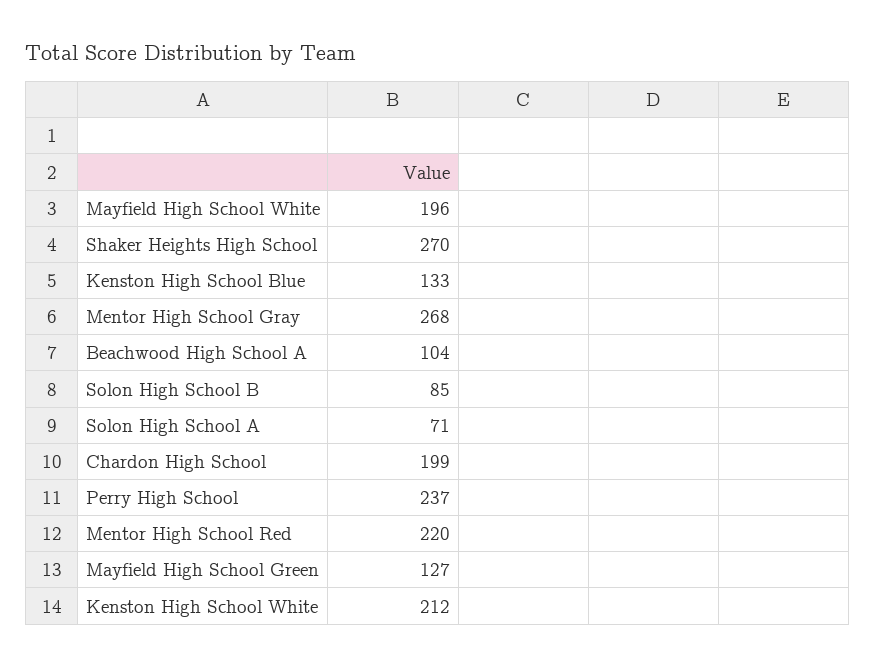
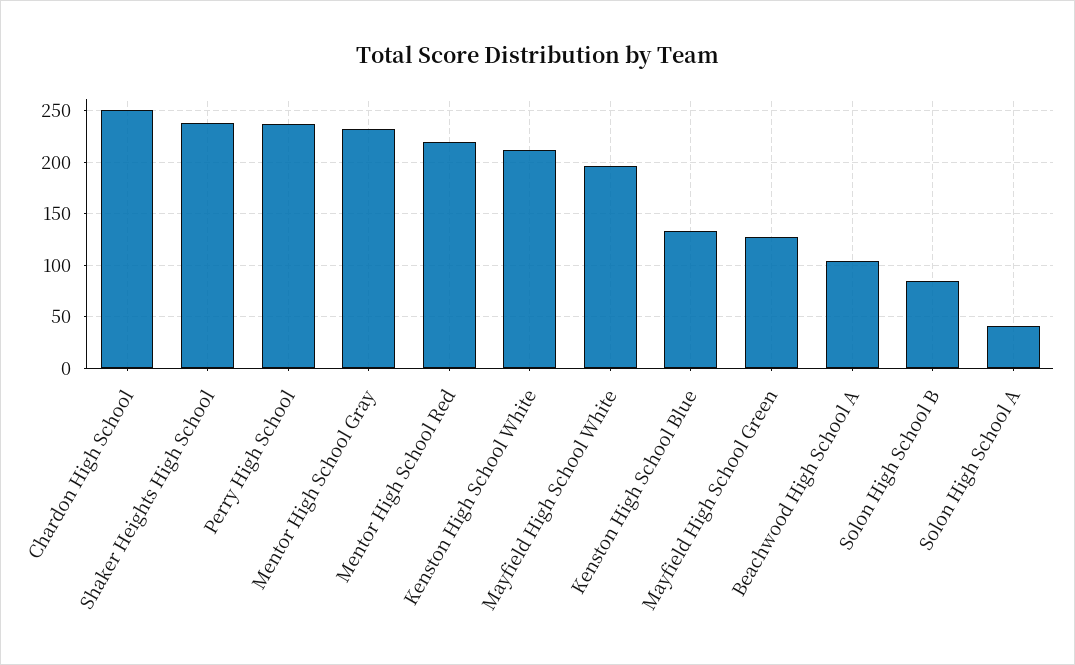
Shaker Heights High School: 270 -> 240
Mentor High School Gray: 268 -> 230
Solon High School A: 71 -> 40
Chardon High School: 199 -> 250

